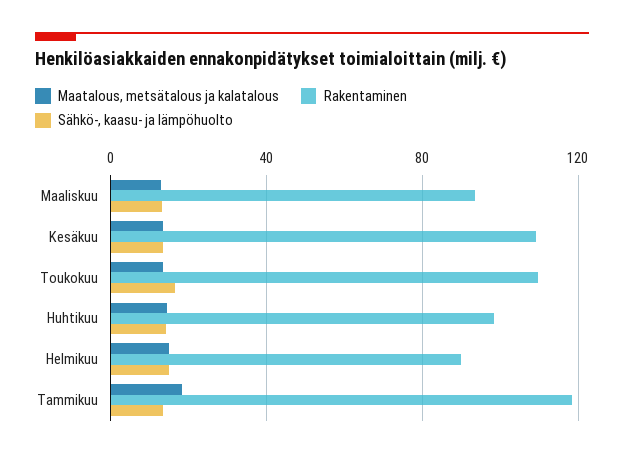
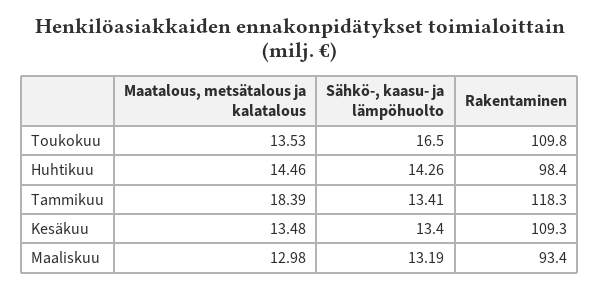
Maatalous, metsätalous ja kalatalous, Helmikuu: 15 -> none
Rakentaminen, Helmikuu: 90 -> none
Sähkö-, kaasu- ja lämpöhuolto, Helmikuu: 15 -> none

